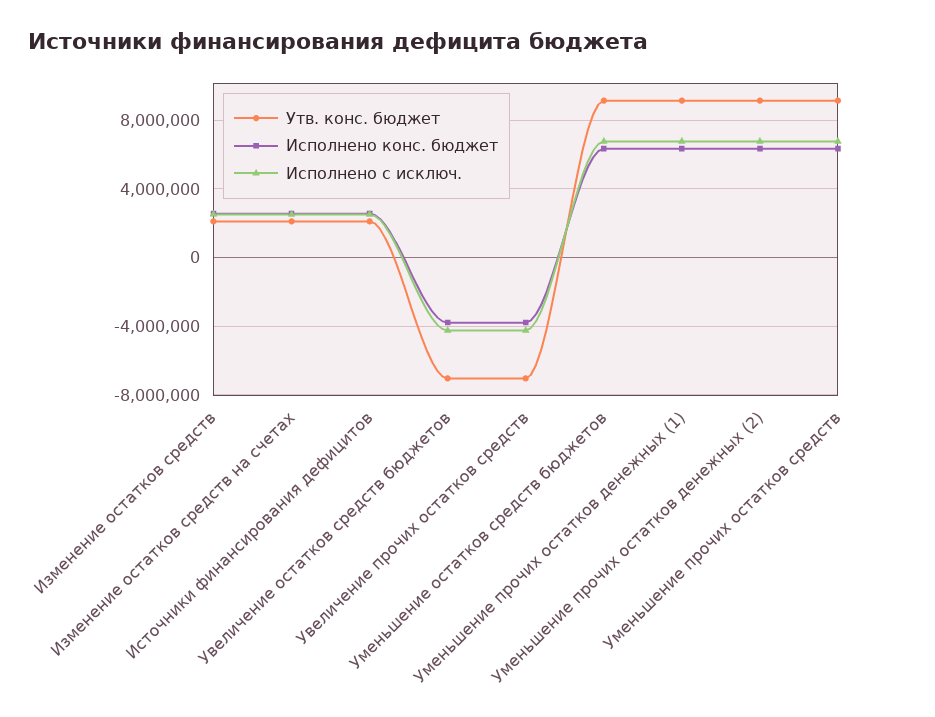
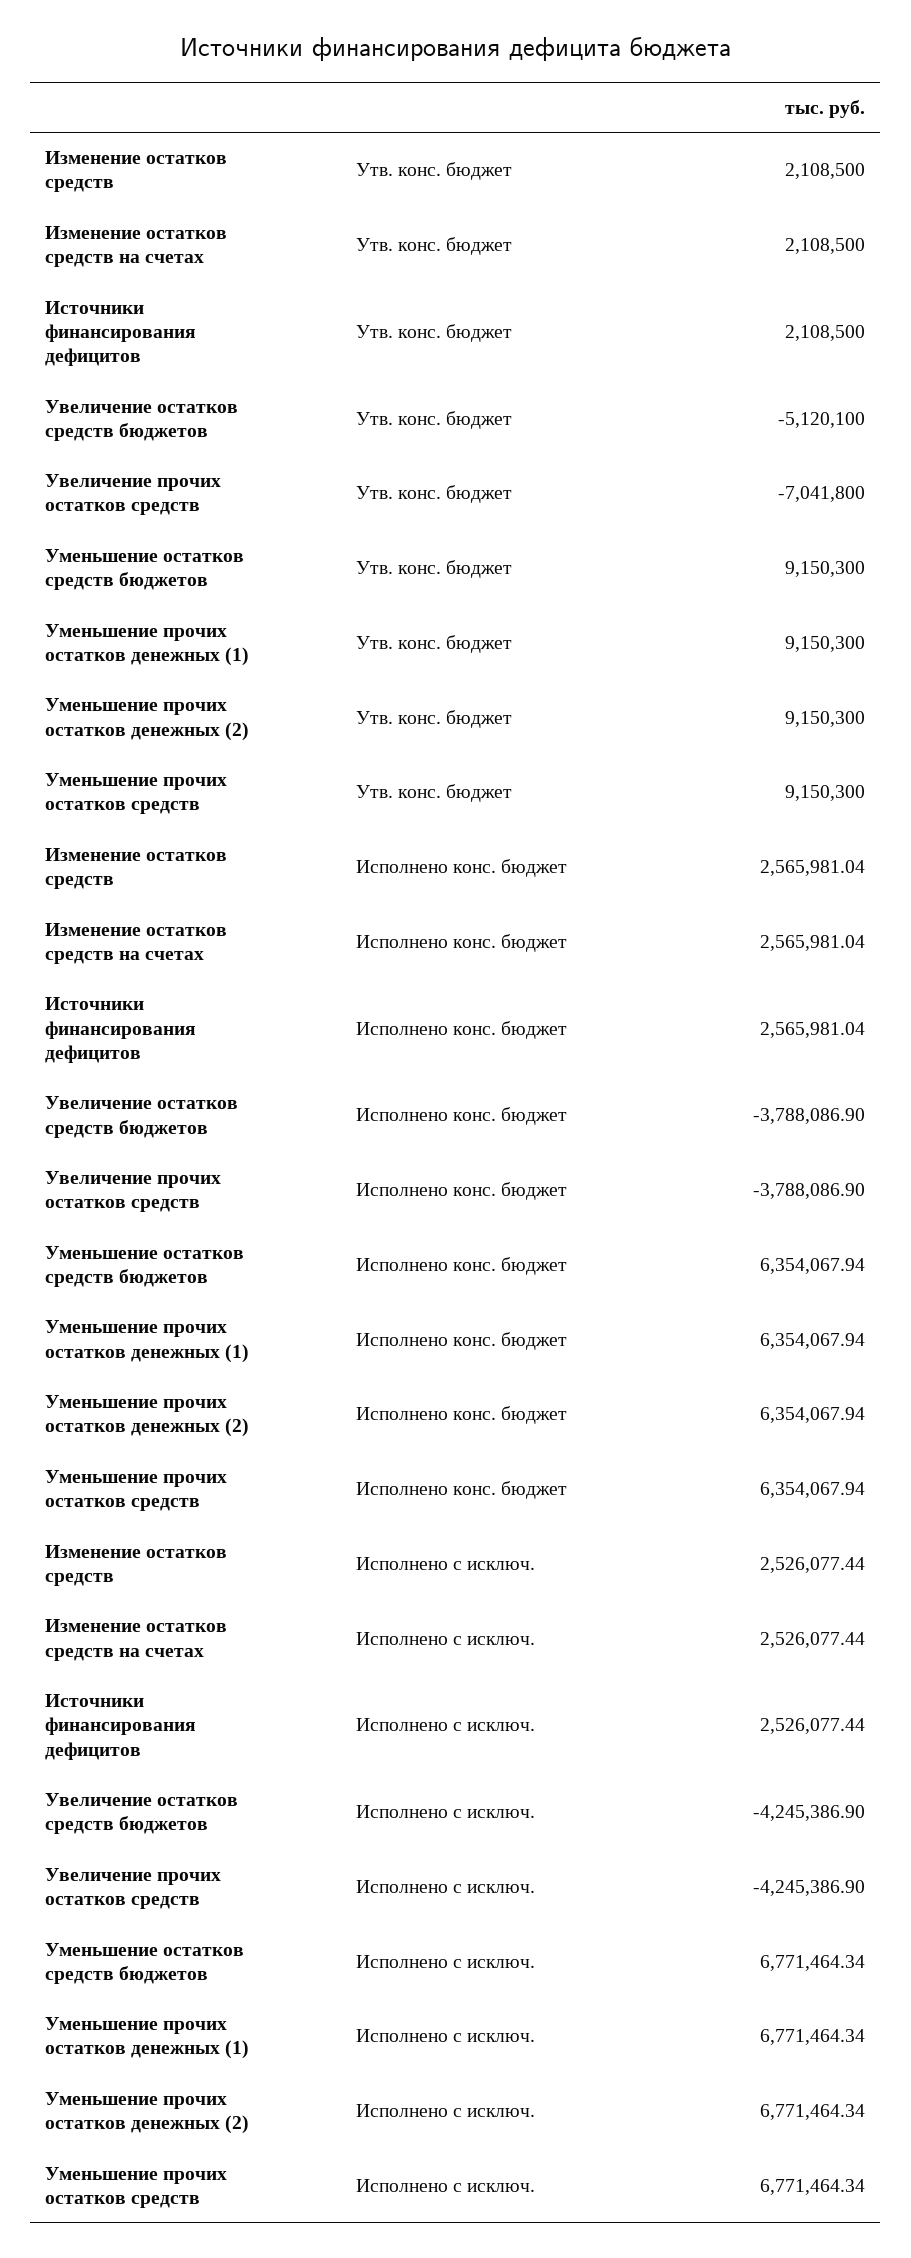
Утв. конс. бюджет, Увеличение остатков средств бюджетов: -7000000 -> -5120100

